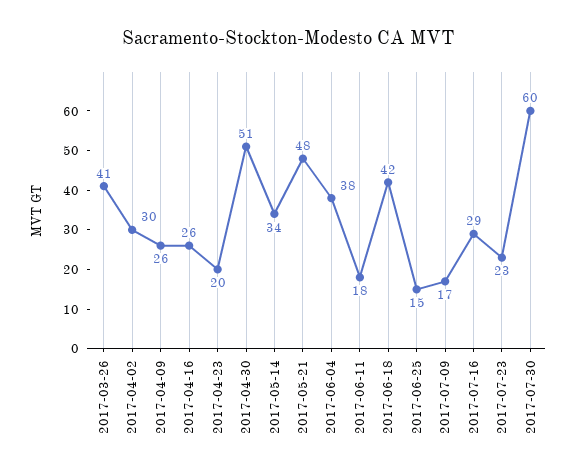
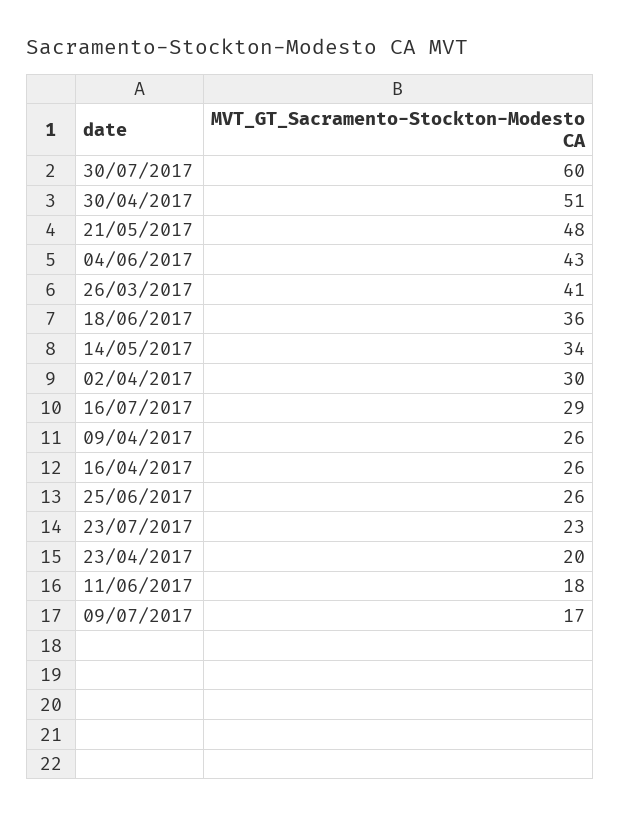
2017-06-04: 38 -> 43
2017-06-18: 42 -> 36
2017-06-25: 15 -> 26

